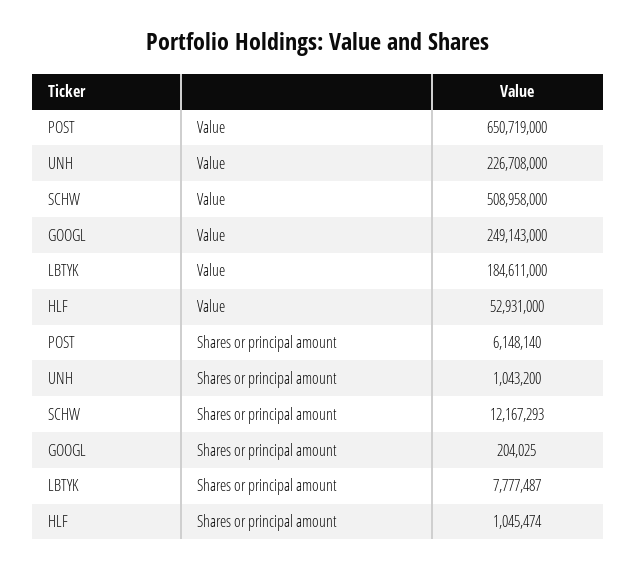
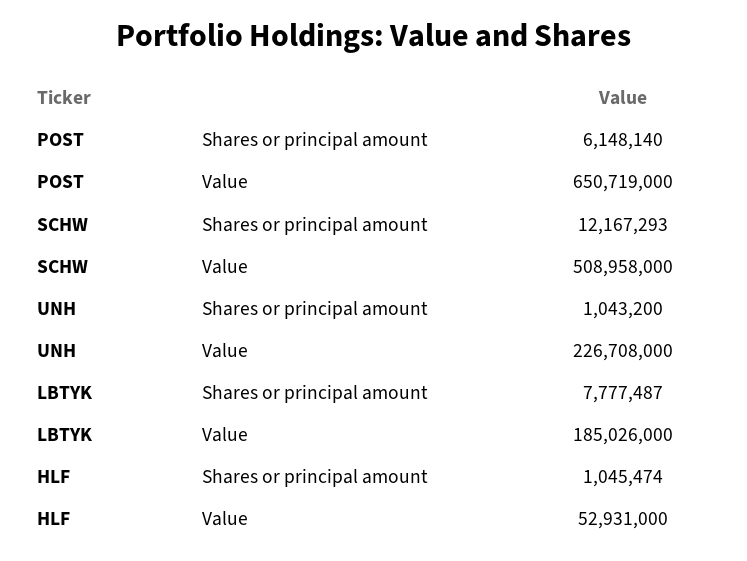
GOOGL, Value: 249143000 -> none
LBTYK, Value: 184611000 -> 185026000
GOOGL, Shares or principal amount: 204025 -> none

